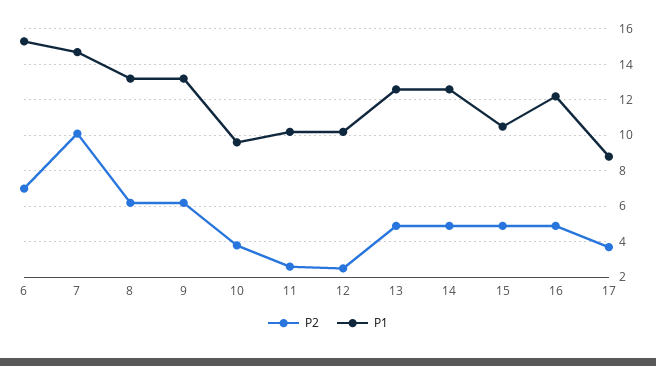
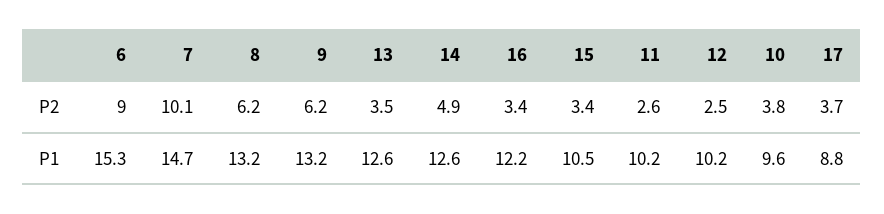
P2, 6: 7 -> 9
P2, 13: 5 -> 3.5
P2, 15: 5 -> 3.4
P2, 16: 5 -> 3.4

